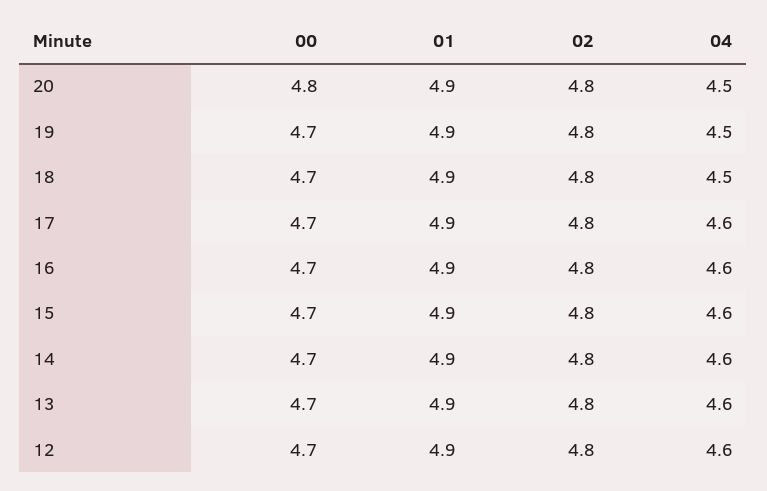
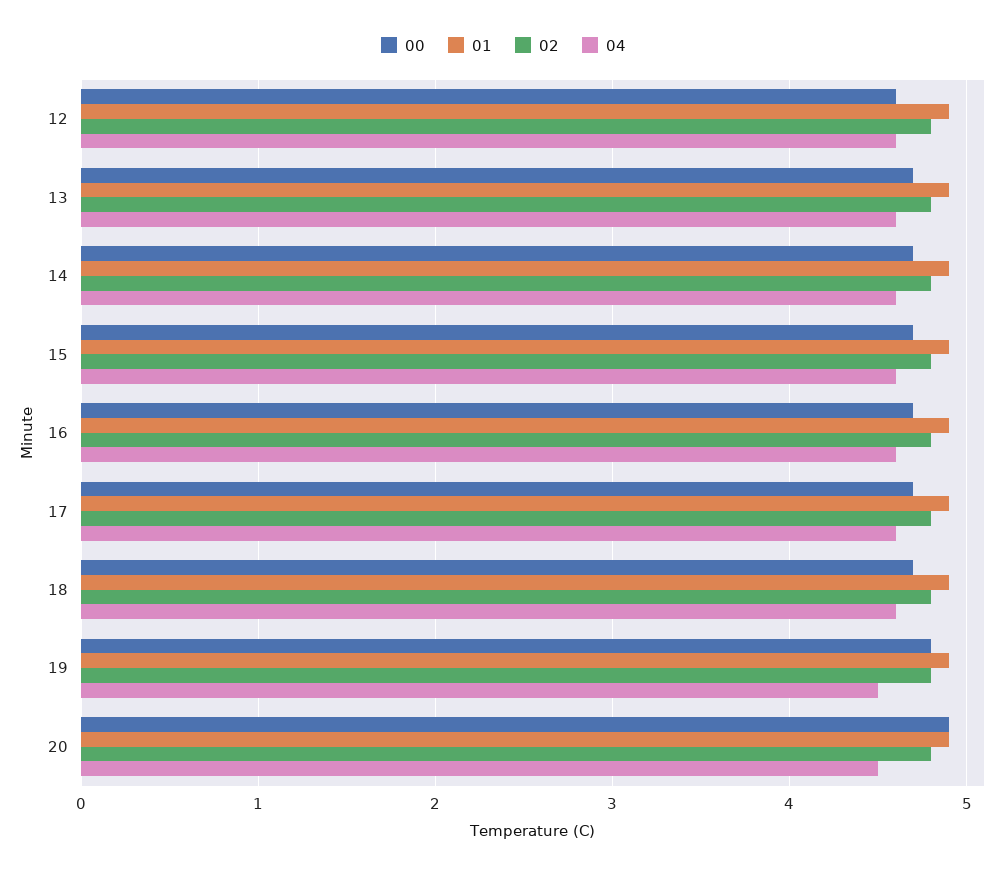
00, 20: 4.8 -> 4.9
00, 19: 4.7 -> 4.8
04, 18: 4.5 -> 4.6
00, 12: 4.7 -> 4.6

